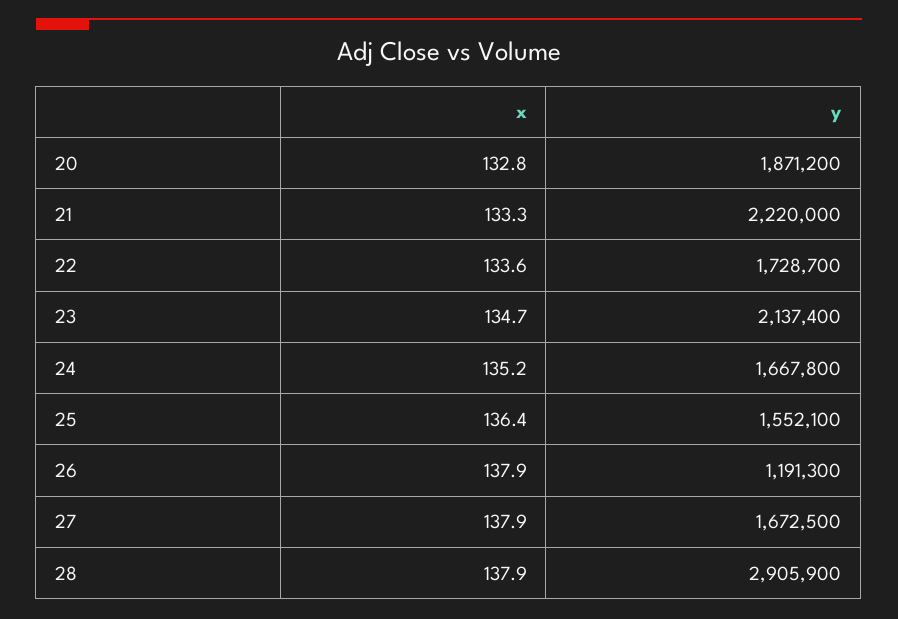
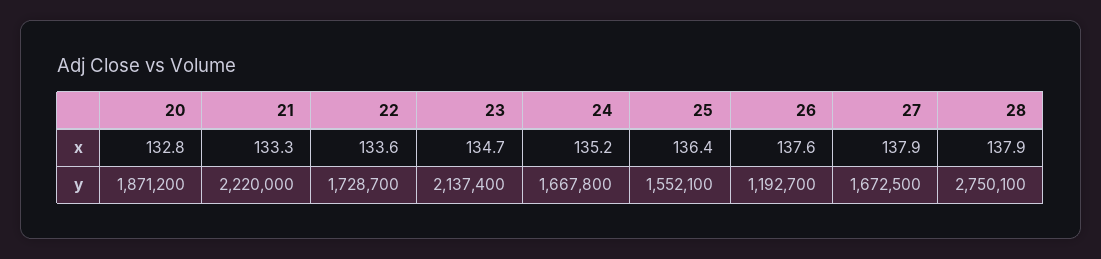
x, 26: 137.9 -> 137.6
y, 26: 1191300 -> 1192700
y, 28: 2905900 -> 2750100

